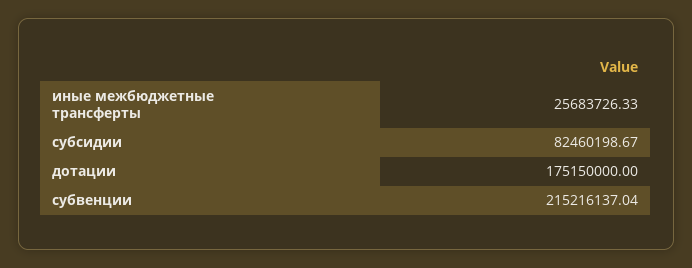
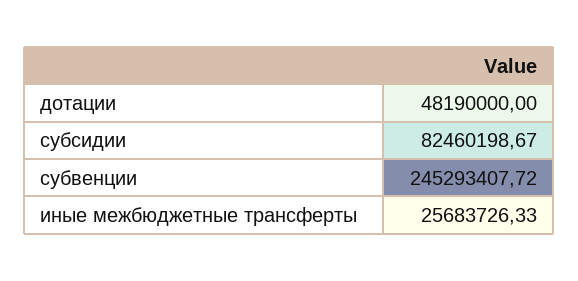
дотации: 175150000 -> 48190000
субвенции: 215216137.04 -> 245293407.72

